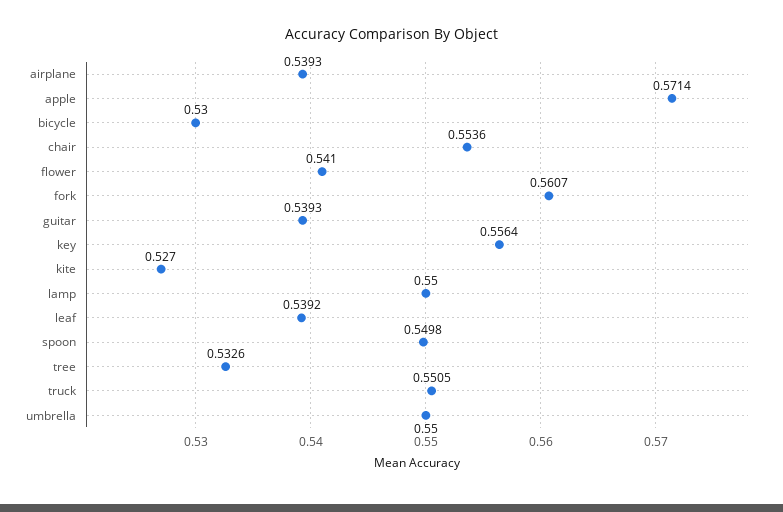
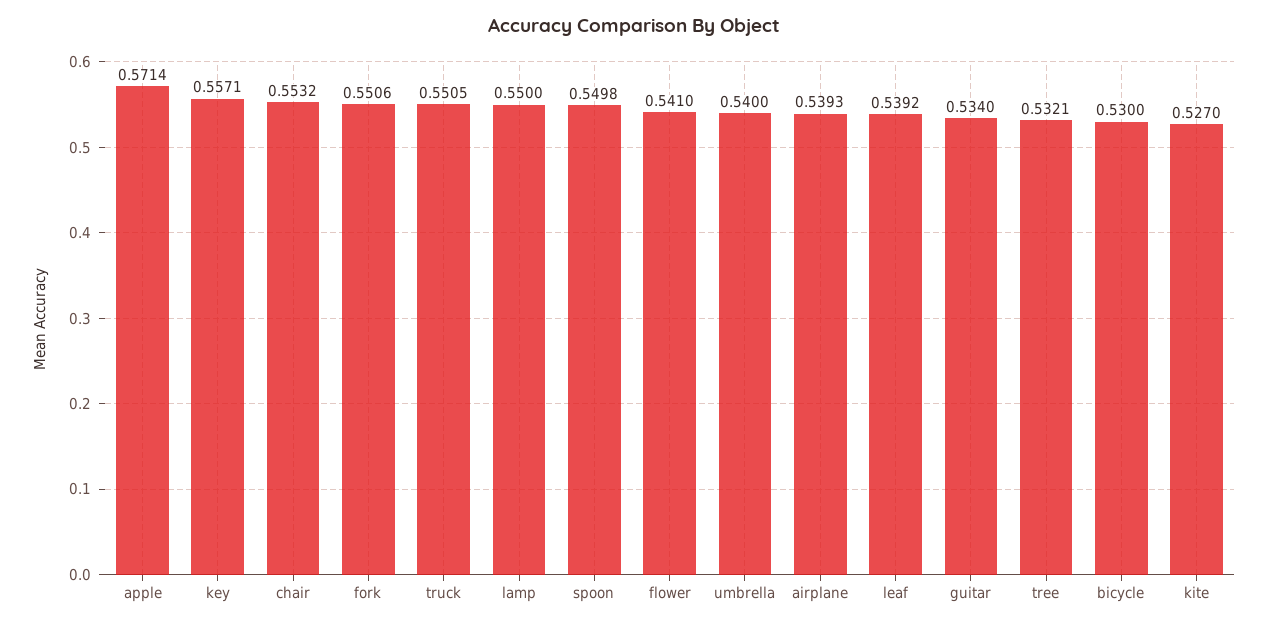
chair: 0.5536 -> 0.5532
fork: 0.5607 -> 0.5506
guitar: 0.5393 -> 0.534
key: 0.5564 -> 0.5571
tree: 0.5326 -> 0.5321
umbrella: 0.55 -> 0.54

